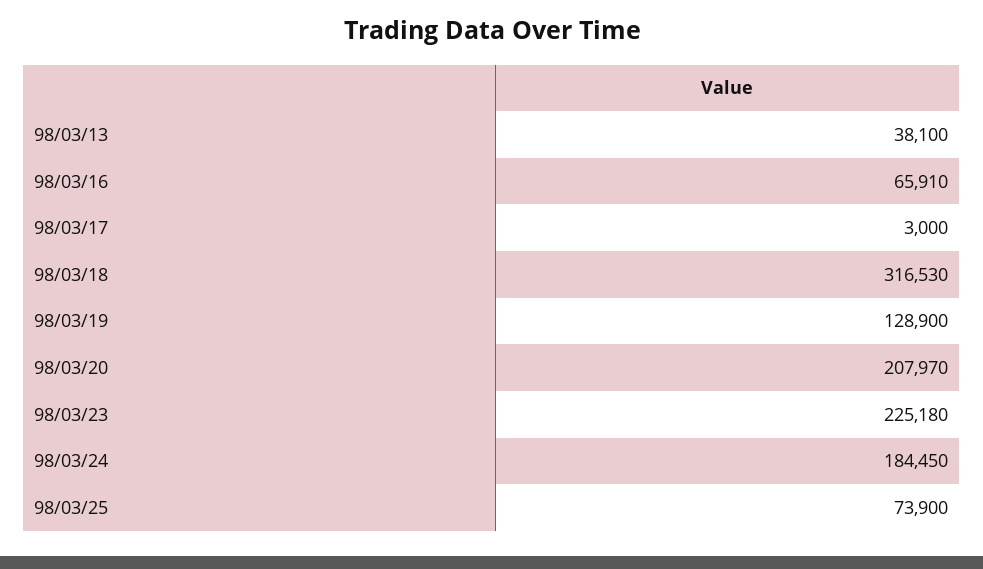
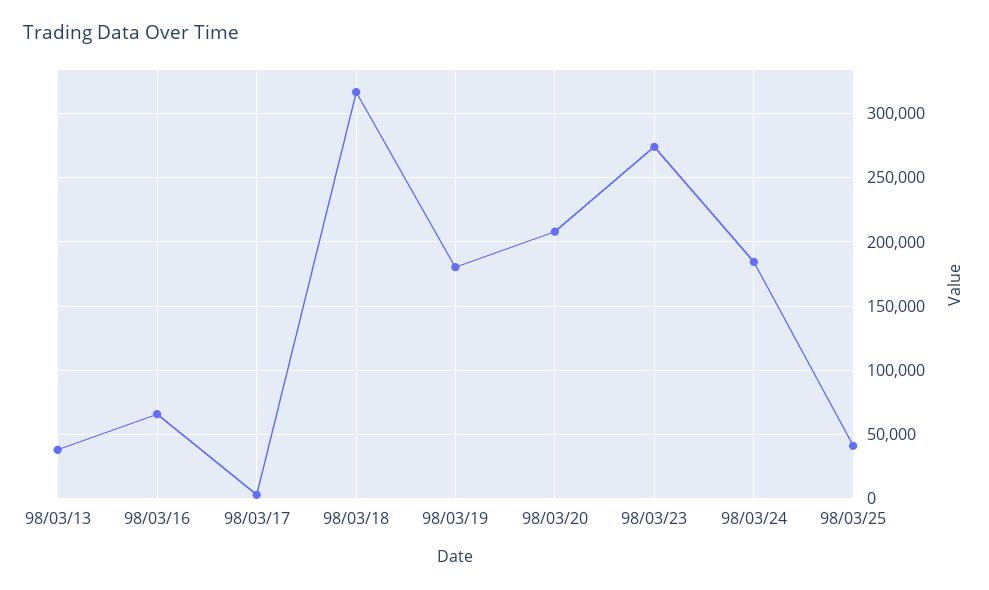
98/03/19: 128900 -> 180000
98/03/23: 225180 -> 275000
98/03/25: 73900 -> 40000

